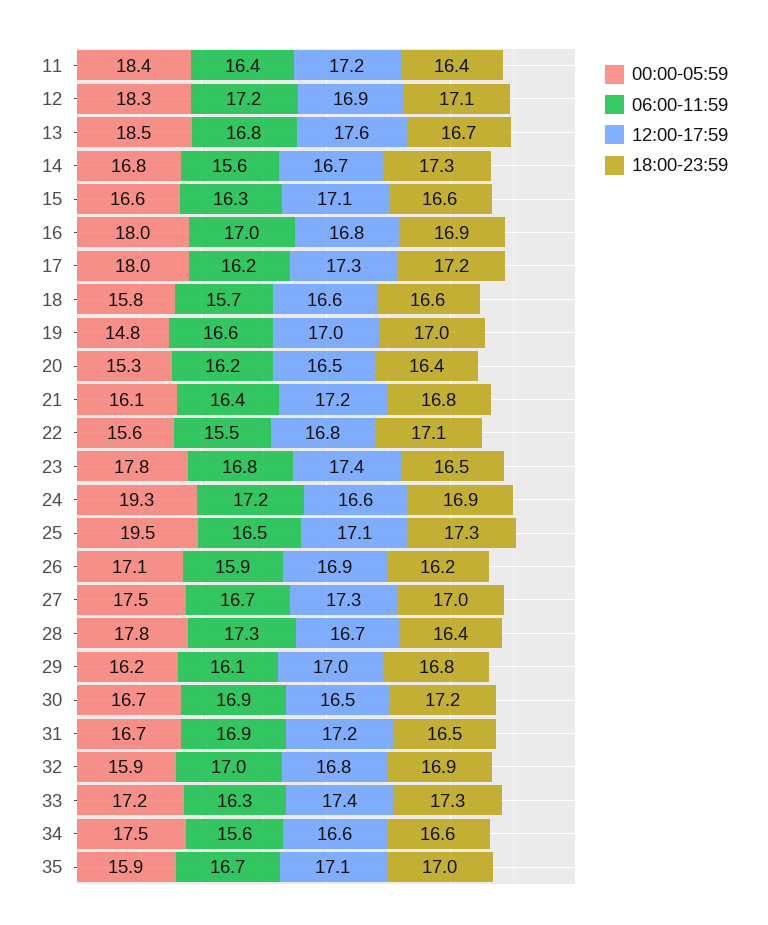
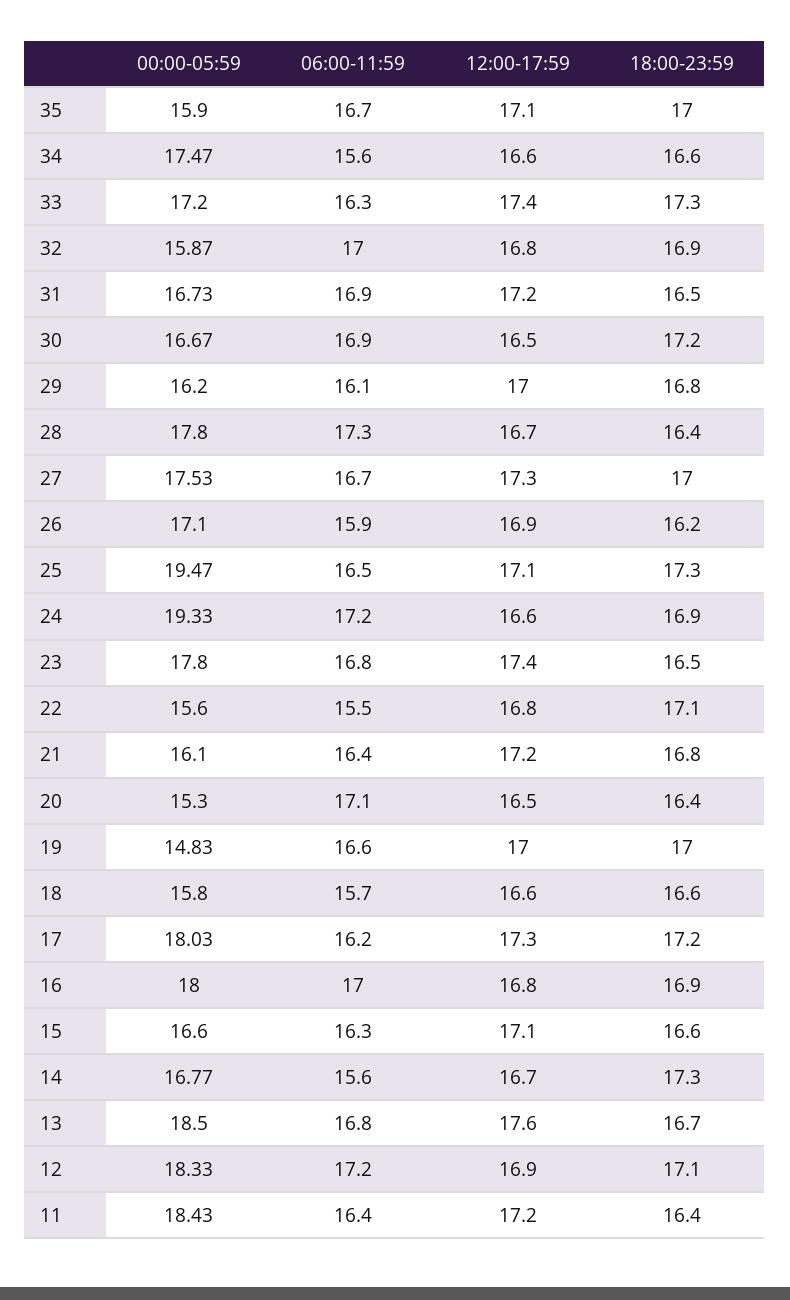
06:00-11:59, 20: 16.2 -> 17.1

